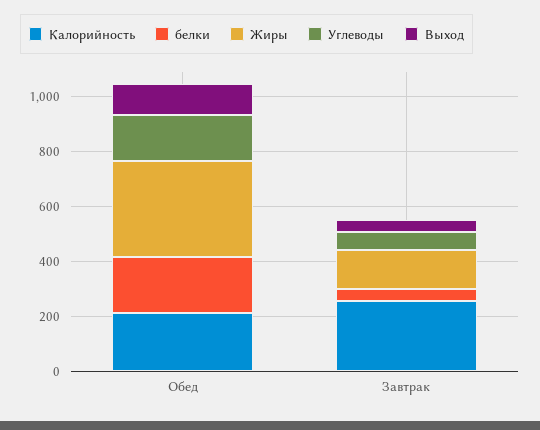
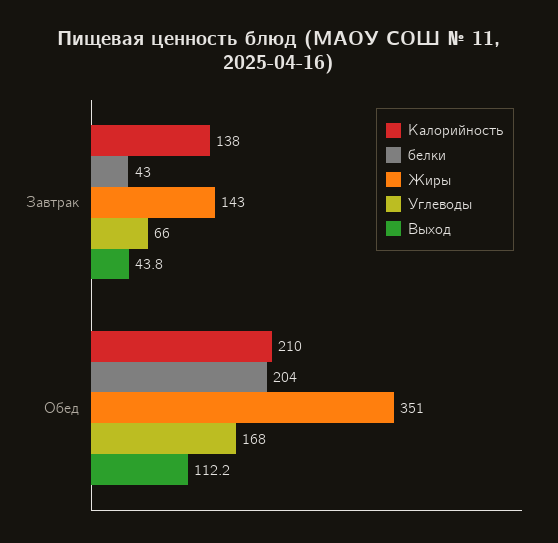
Калорийность, Завтрак: 250 -> 138

